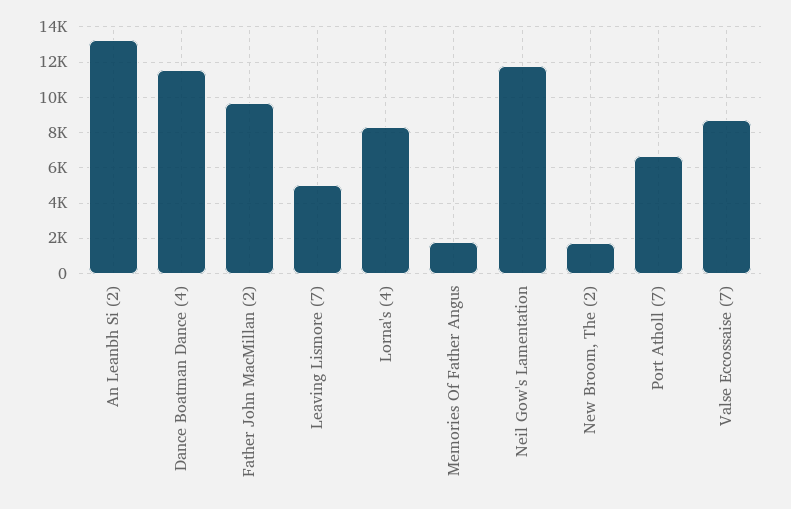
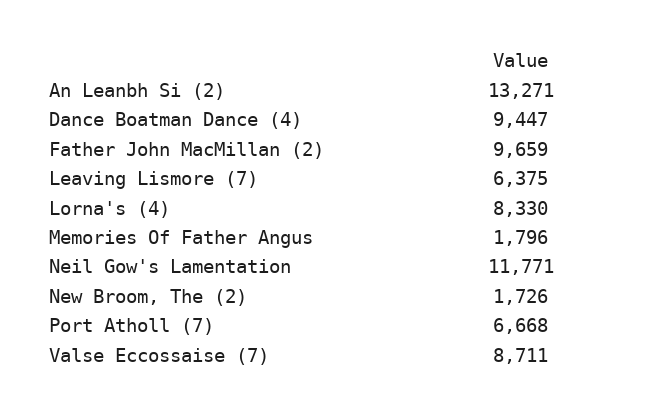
Dance Boatman Dance (4): 11500 -> 9447
Leaving Lismore (7): 5000 -> 6375

